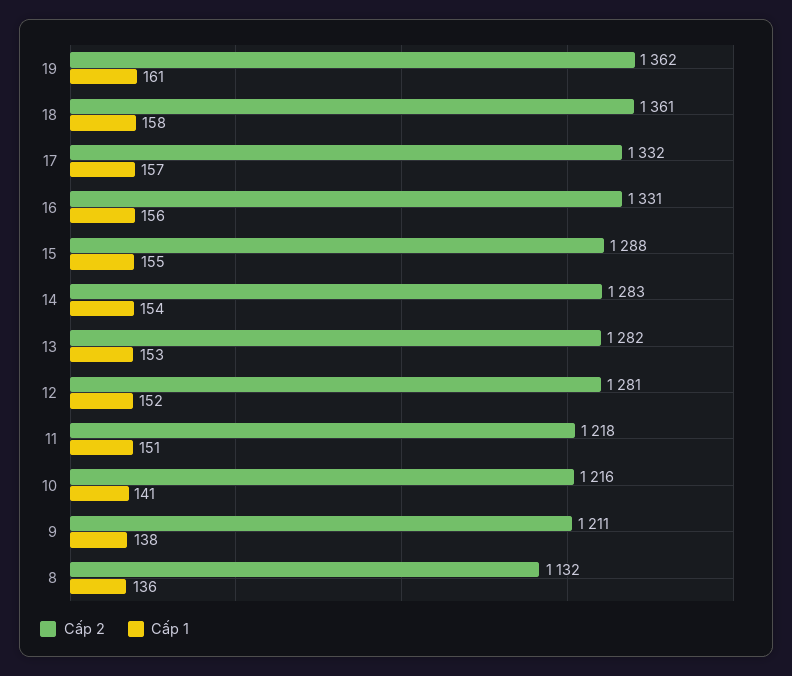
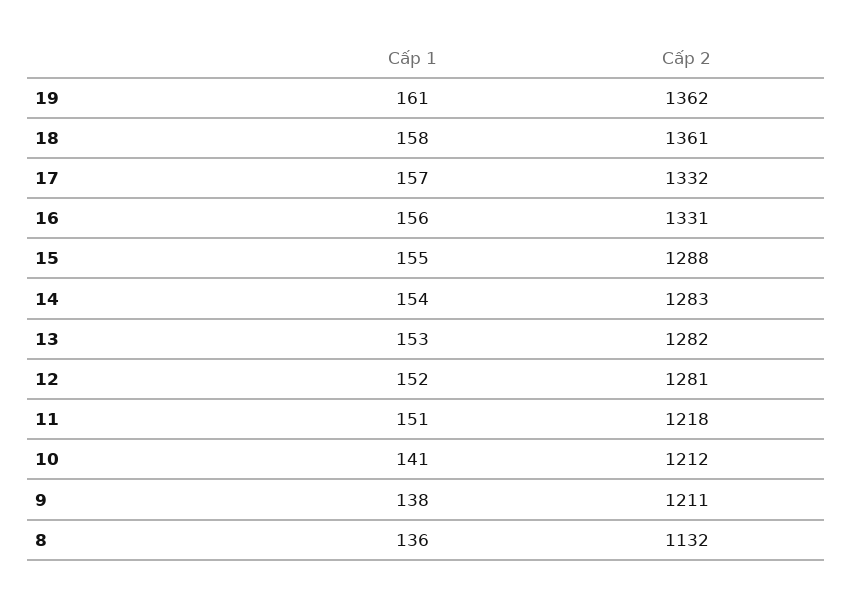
Cấp 2, 10: 1216 -> 1212

